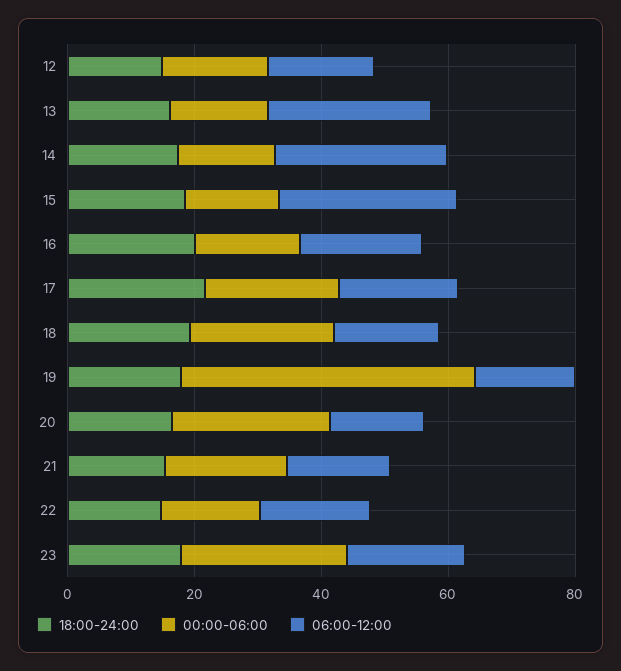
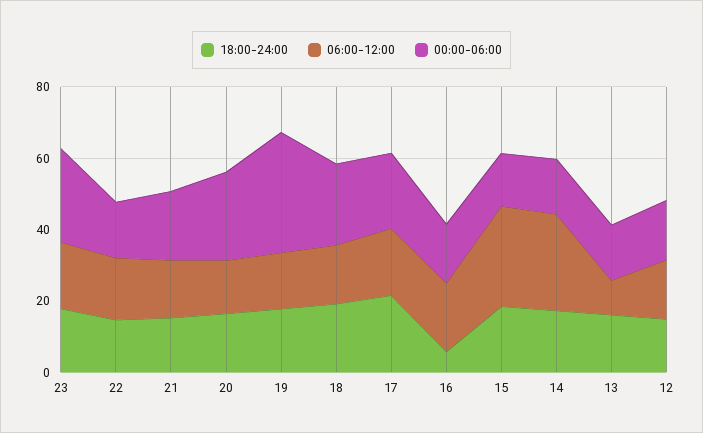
06:00-12:00, 13: 25 -> 10
18:00-24:00, 16: 20 -> 5
00:00-06:00, 19: 45 -> 35

